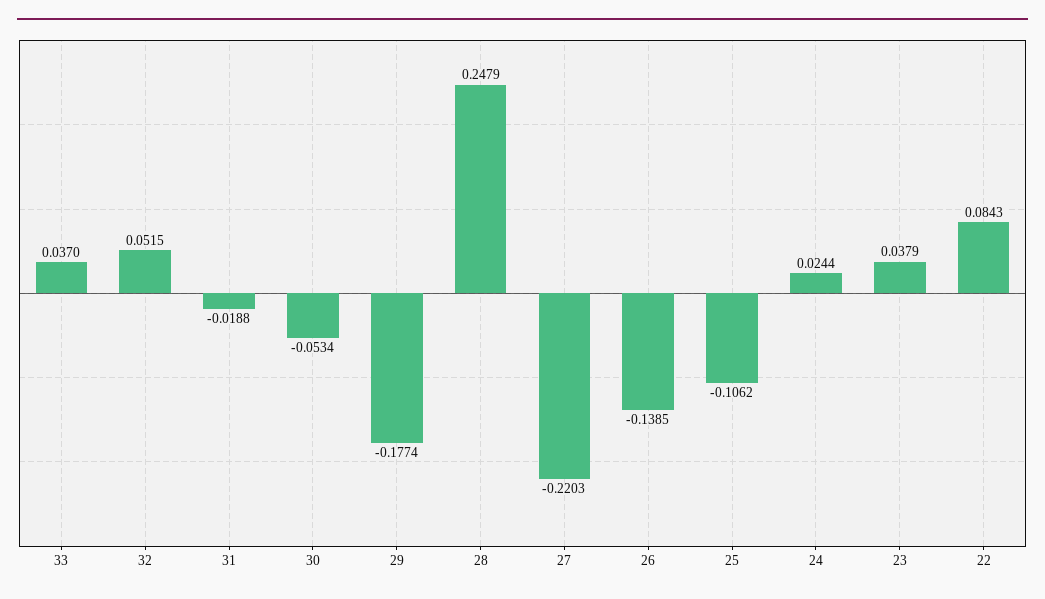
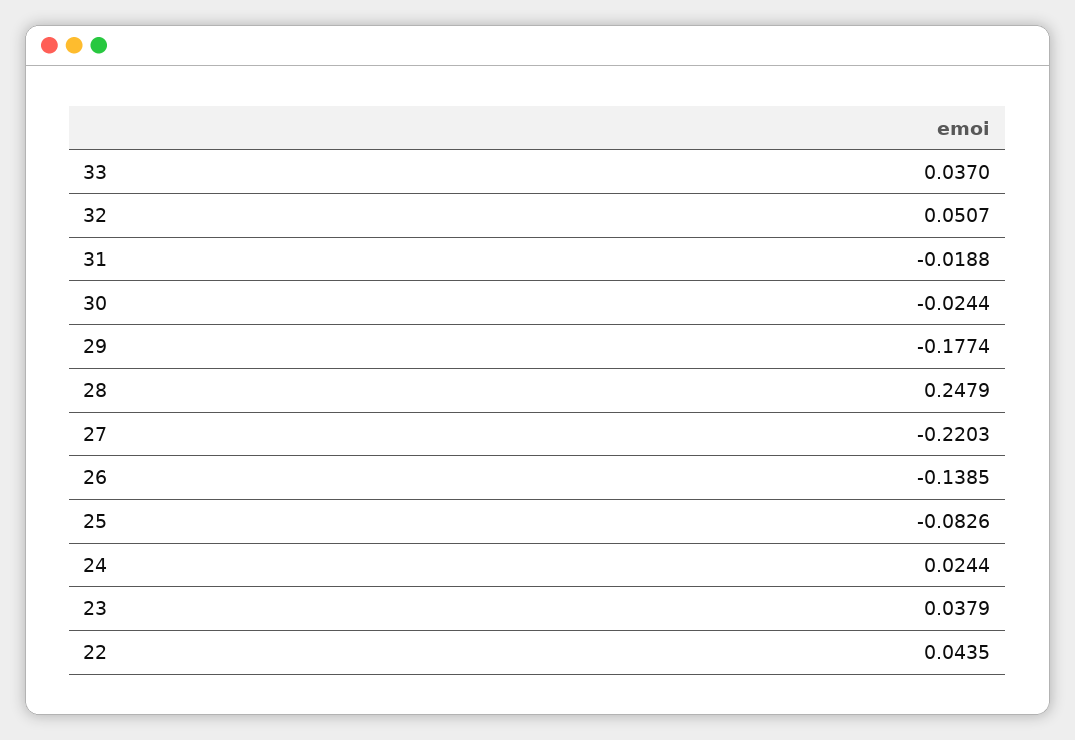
32: 0.0515 -> 0.0507
30: -0.0534 -> -0.0244
25: -0.1062 -> -0.0826
22: 0.0843 -> 0.0435

